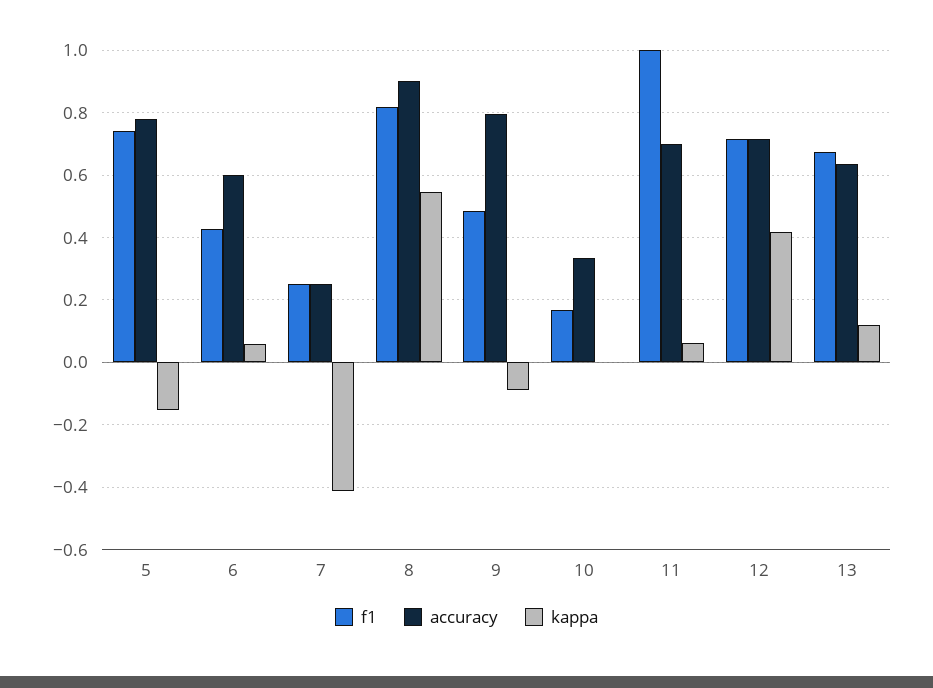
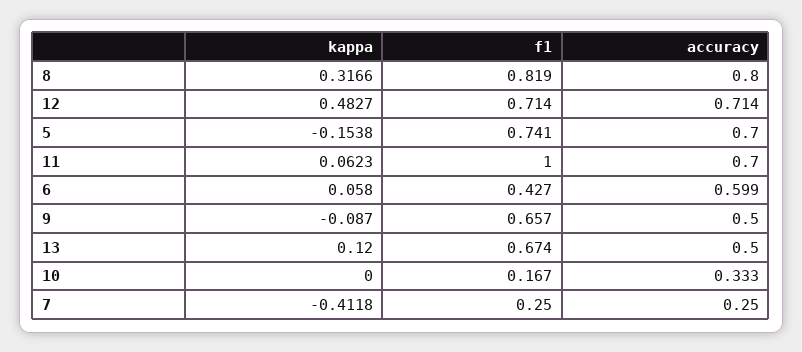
accuracy, 5: 0.78 -> 0.7
accuracy, 8: 0.9 -> 0.8
kappa, 8: 0.54 -> 0.3166
f1, 9: 0.48 -> 0.657
accuracy, 9: 0.8 -> 0.5
kappa, 12: 0.42 -> 0.4827
accuracy, 13: 0.64 -> 0.5

